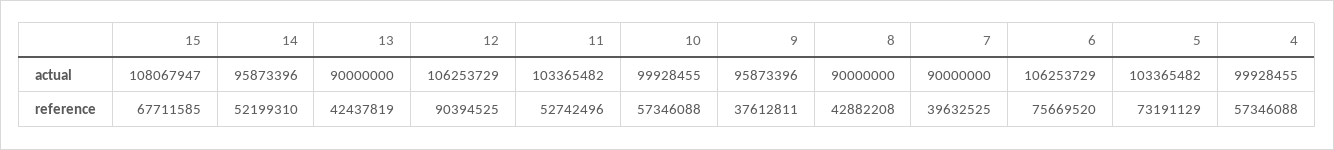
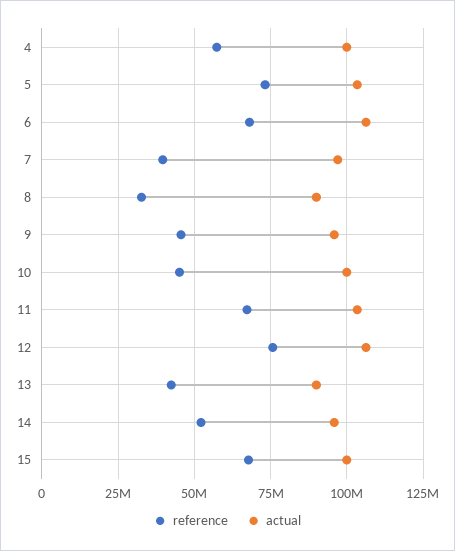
actual, 15: 108067947 -> 100000000
actual, 7: 90000000 -> 97500000
reference, 12: 90394525 -> 75000000
reference, 11: 52742496 -> 67500000
reference, 10: 57346088 -> 45000000
reference, 9: 37612811 -> 45000000
reference, 8: 42882208 -> 32500000
reference, 6: 75669520 -> 67500000

